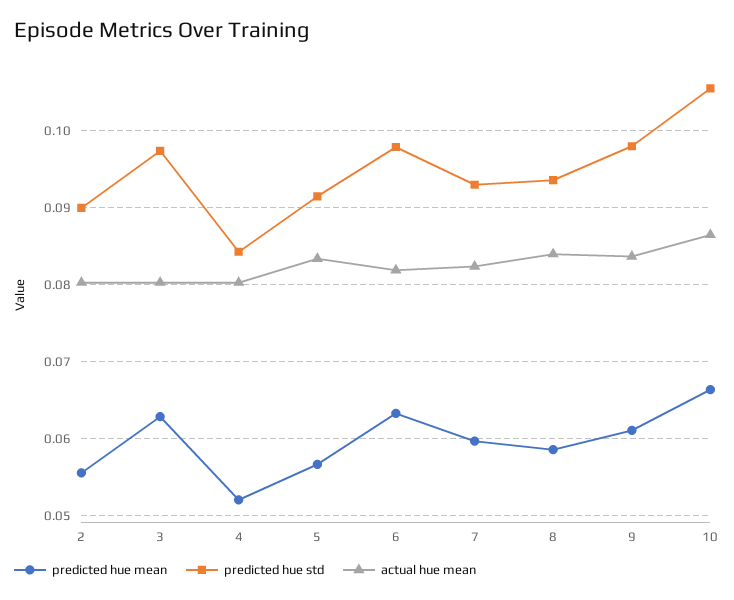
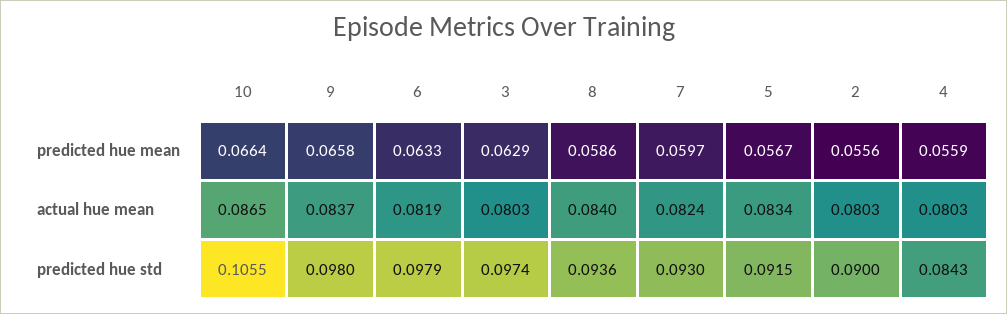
predicted hue mean, 4: 0.052 -> 0.0559
predicted hue mean, 9: 0.061 -> 0.0658

